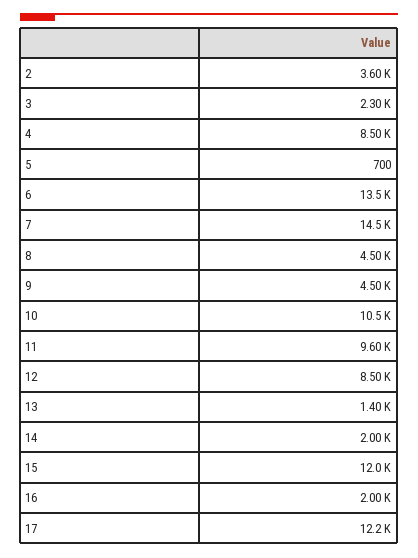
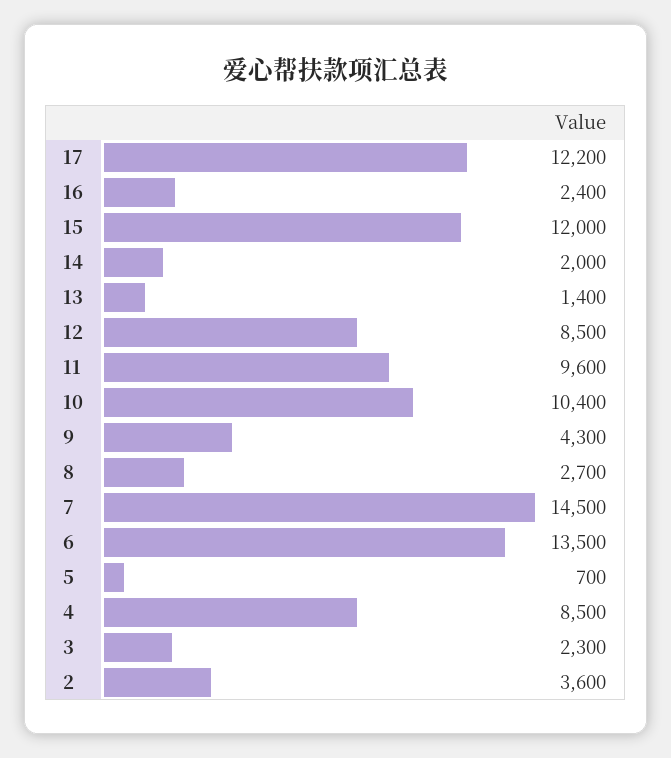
8: 4500 -> 2700
9: 4500 -> 4300
10: 10500 -> 10400
16: 2000 -> 2400

